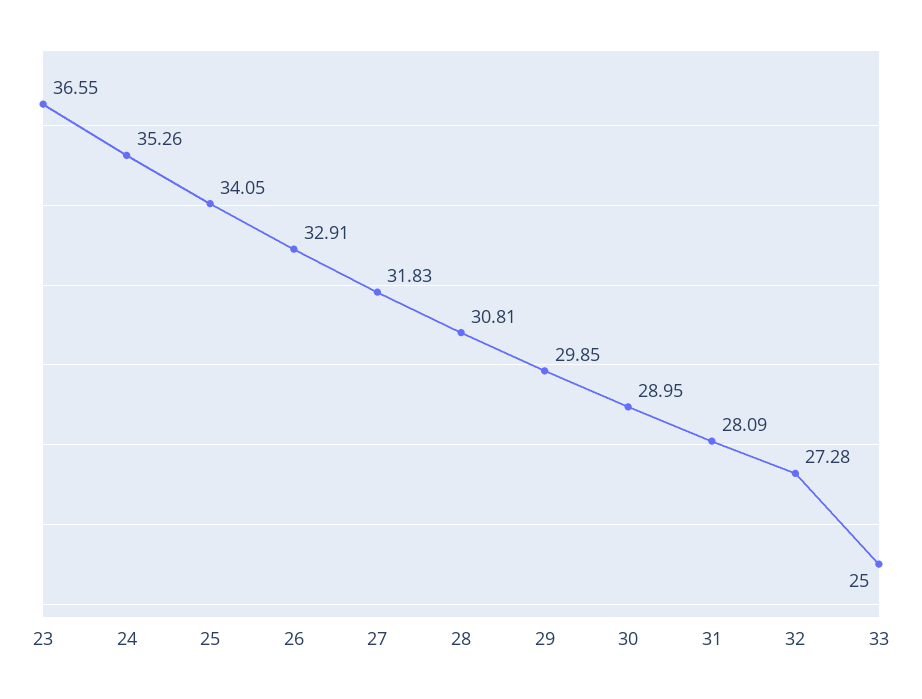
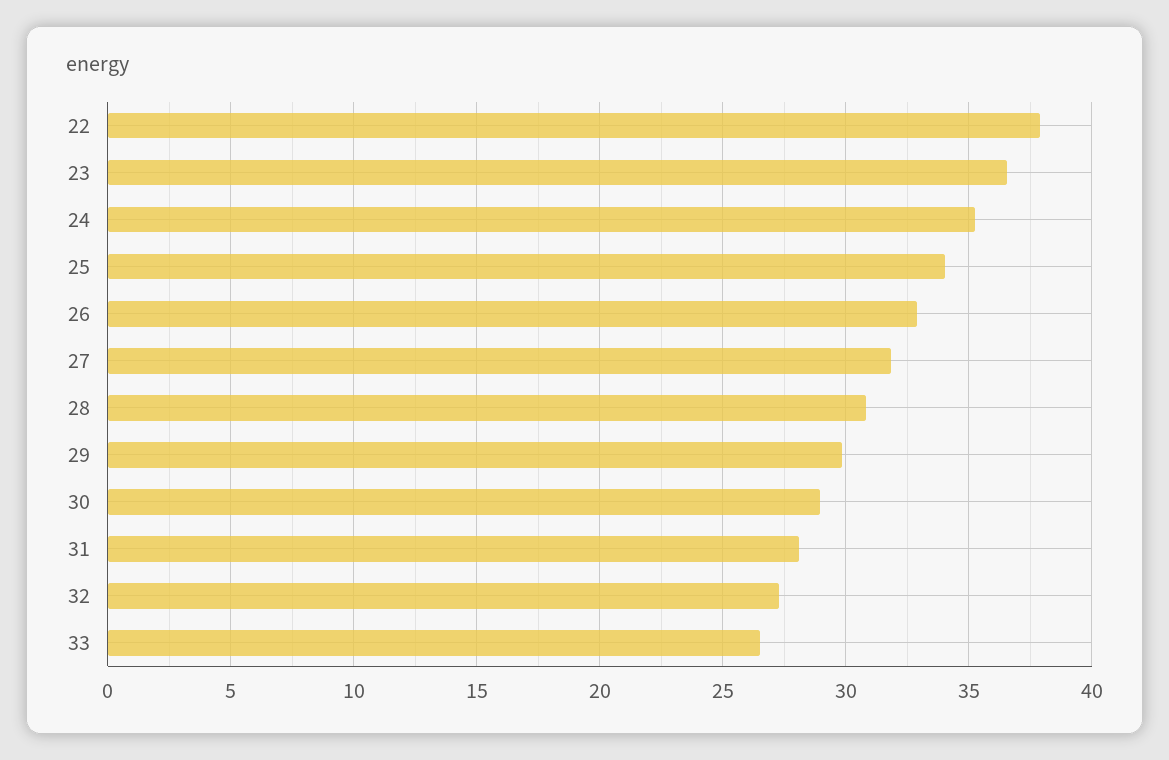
33: 25 -> 26.5
22: none -> 38

